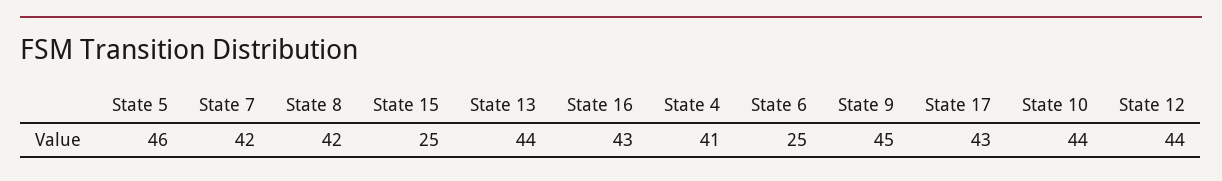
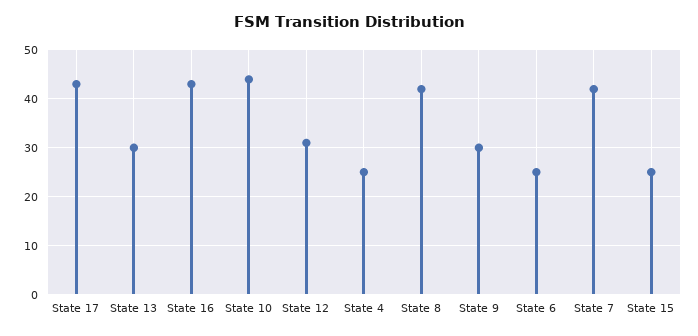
State 5: 46 -> none
State 13: 44 -> 30
State 4: 41 -> 25
State 9: 45 -> 30
State 12: 44 -> 30

